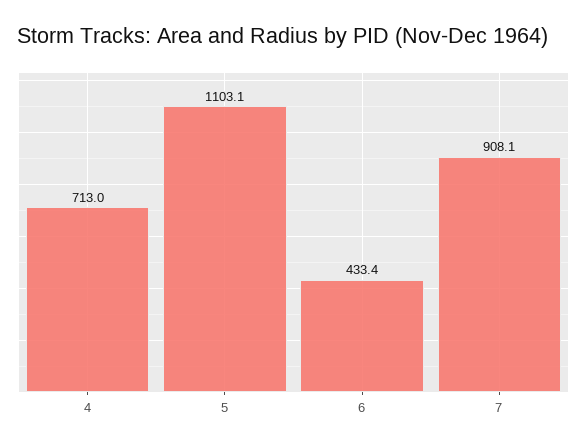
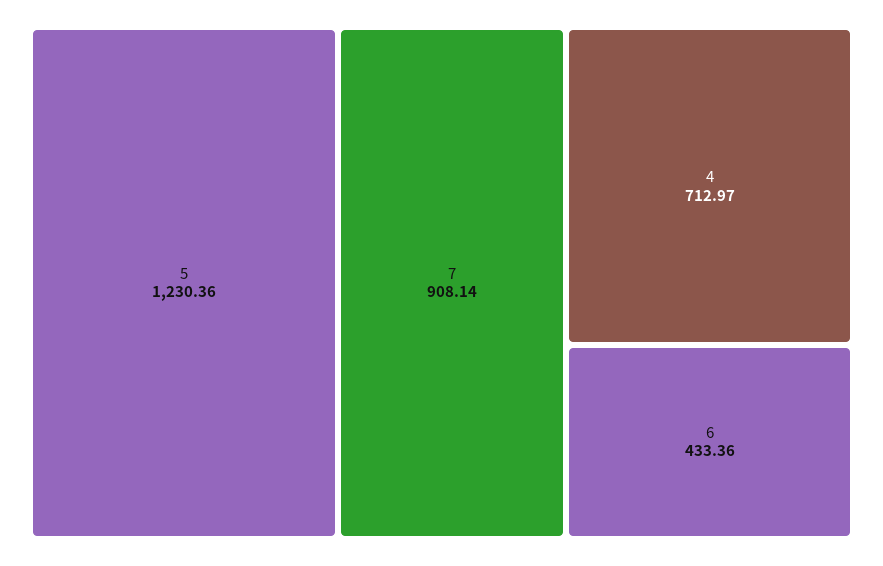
5: 1103.1 -> 1230.36

